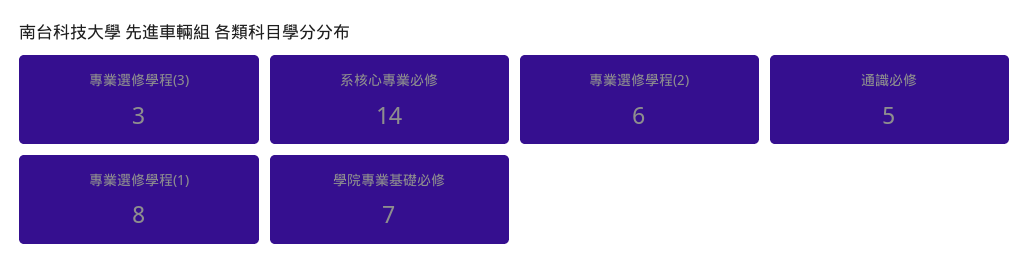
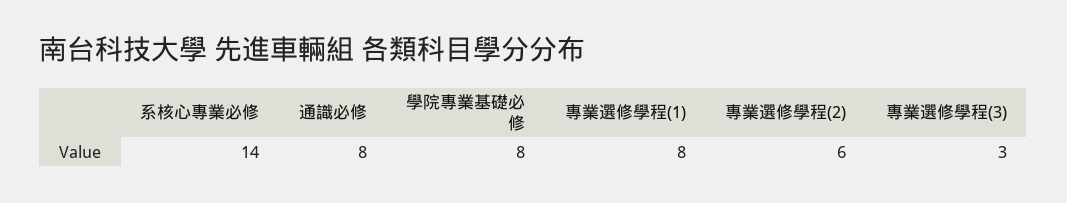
通識必修: 5 -> 8
學院專業基礎必修: 7 -> 8

